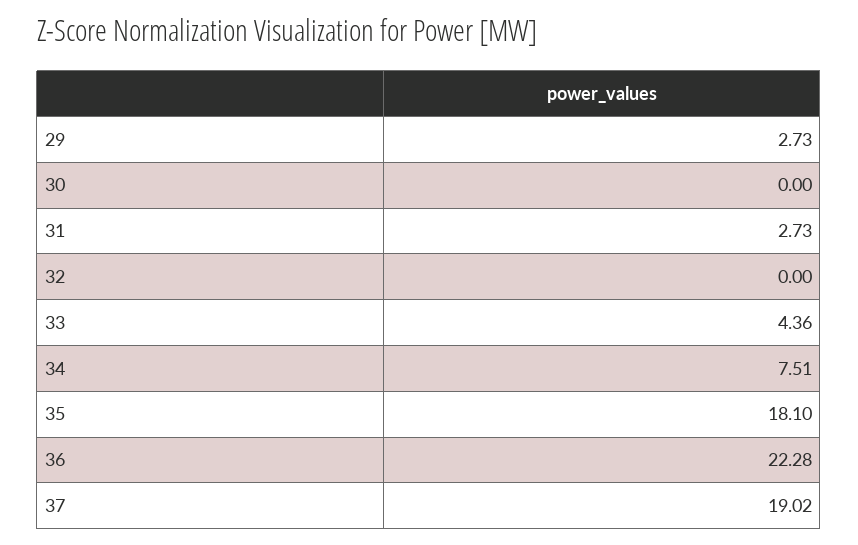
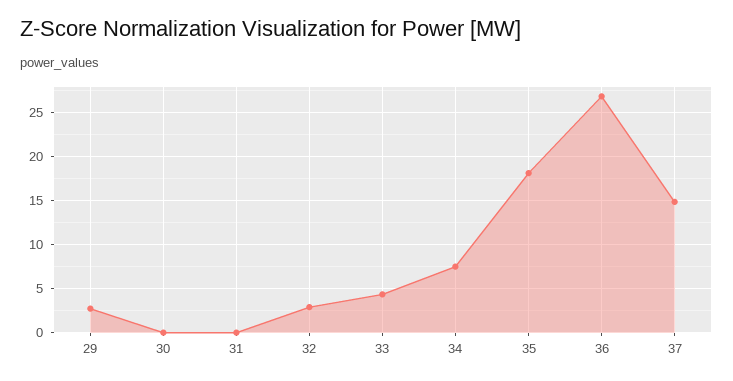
31: 2.73 -> 0
32: 0 -> 3
36: 22.28 -> 27
37: 19.02 -> 15

